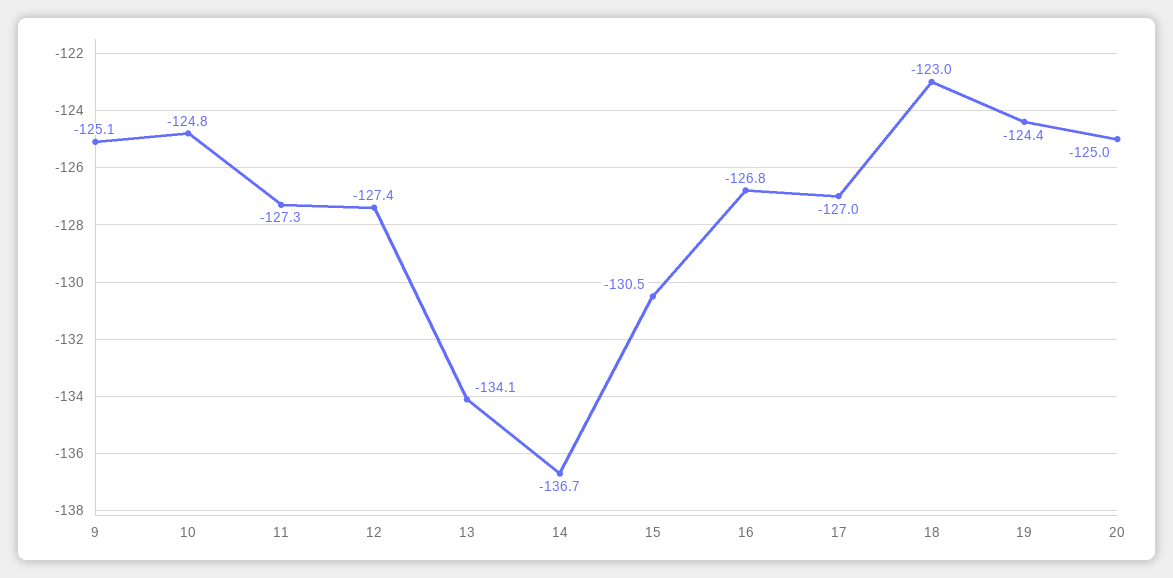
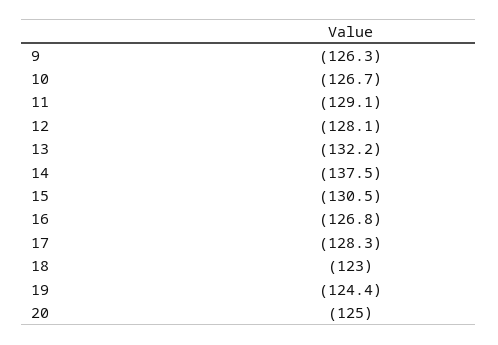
9: -125.1 -> -126.3
10: -124.8 -> -126.7
11: -127.3 -> -129.1
12: -127.4 -> -128.1
13: -134.1 -> -132.2
14: -136.7 -> -137.5
17: -127 -> -128.3

